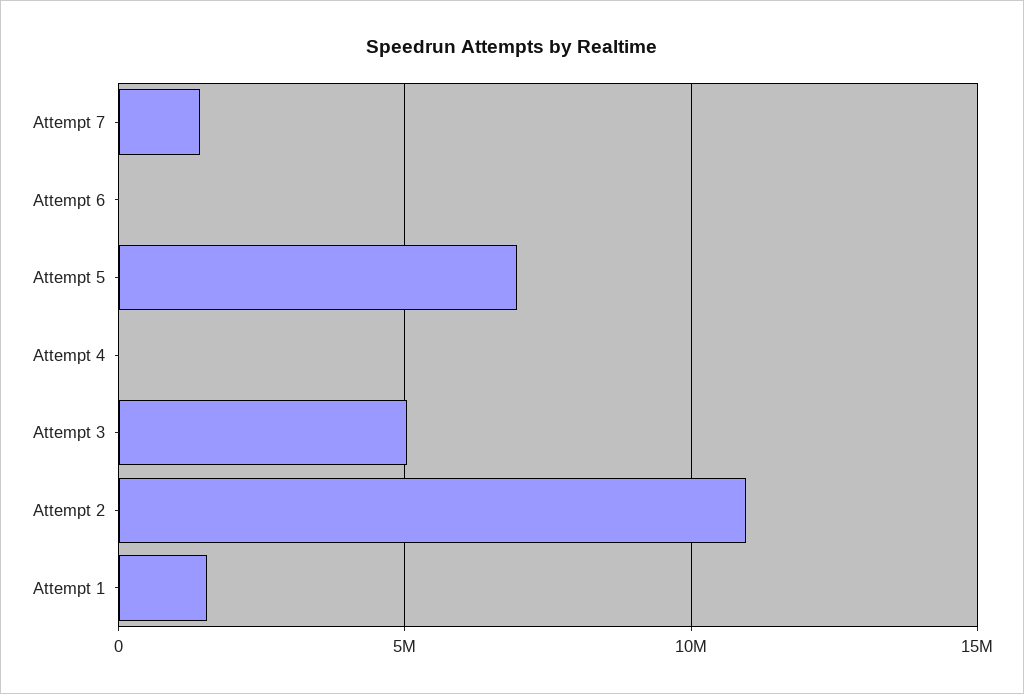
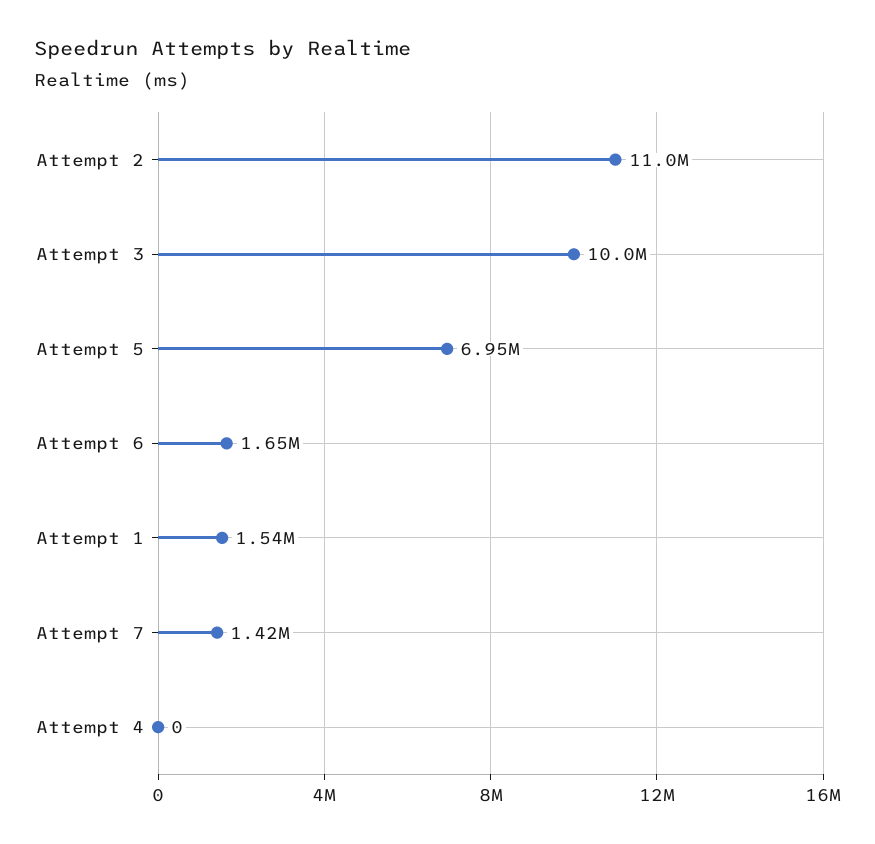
Attempt 6: 0 -> 1650000
Attempt 3: 5000000 -> 10000000

